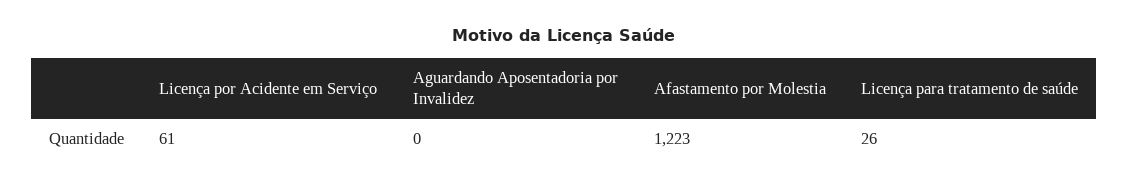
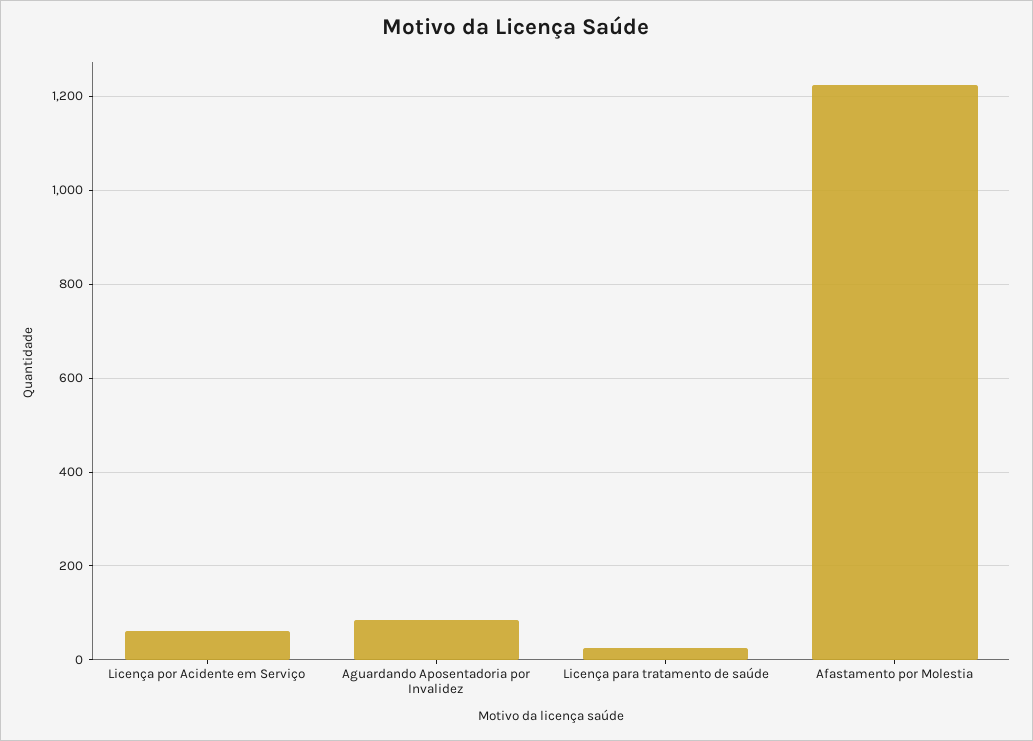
Aguardando Aposentadoria por Invalidez: 0 -> 80

